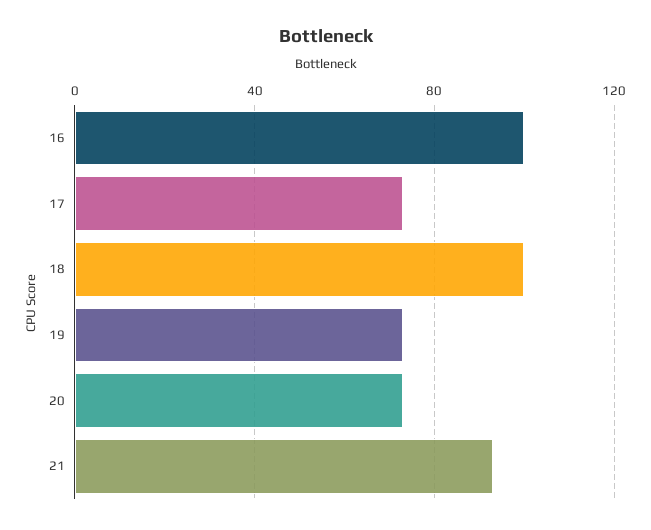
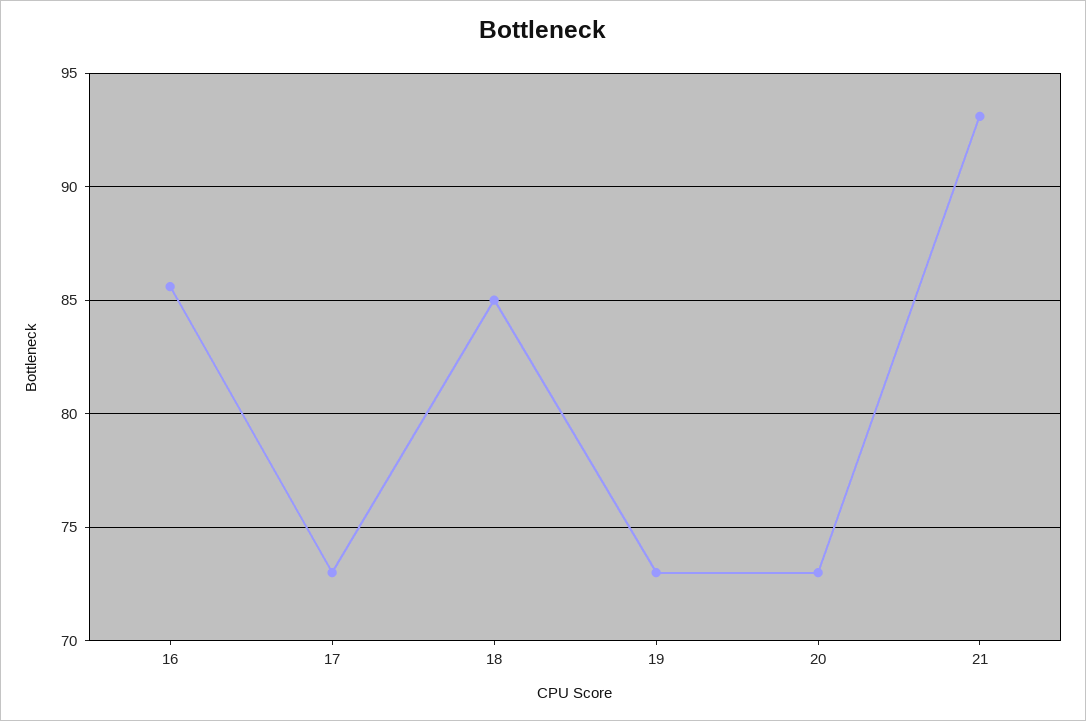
16: 100 -> 85.5
18: 100 -> 85

